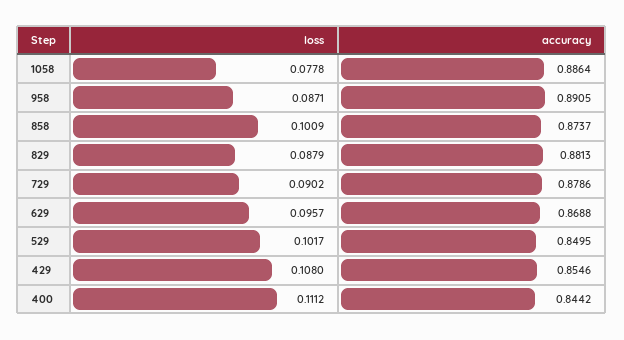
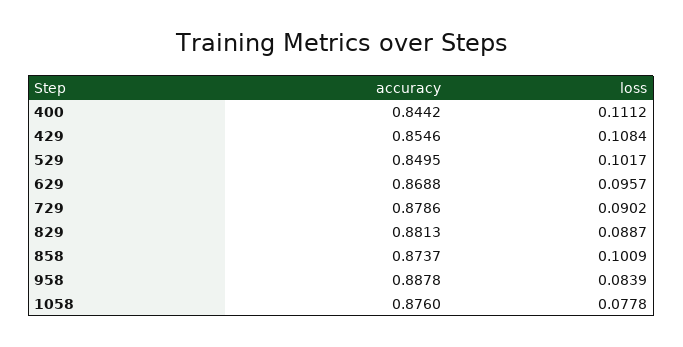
accuracy, 1058: 0.8864 -> 0.876
loss, 958: 0.0871 -> 0.0839
accuracy, 958: 0.8905 -> 0.8878
loss, 829: 0.0879 -> 0.0887
loss, 429: 0.108 -> 0.1084

